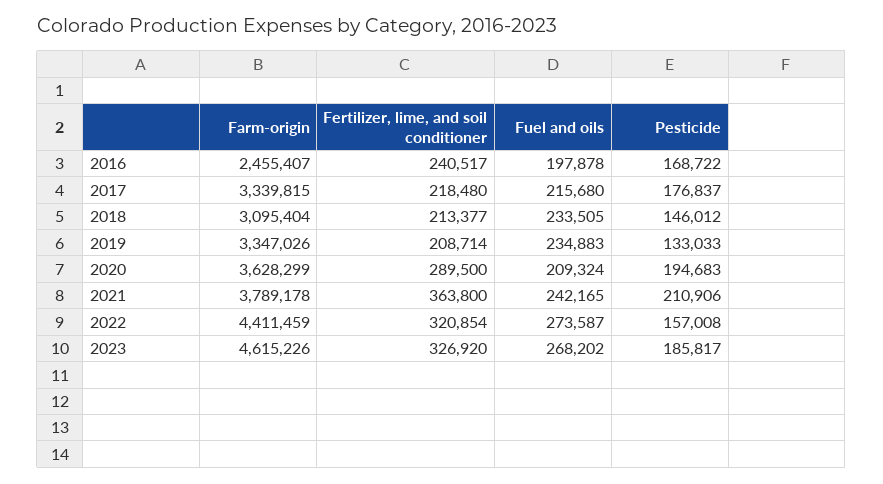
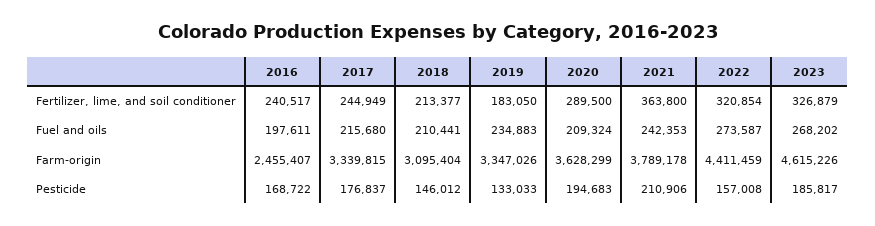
Fuel and oils, 2016: 197878 -> 197611
Fertilizer, lime, and soil conditioner, 2017: 218480 -> 244949
Fuel and oils, 2018: 233505 -> 210441
Fertilizer, lime, and soil conditioner, 2019: 208714 -> 183050
Fuel and oils, 2021: 242165 -> 242353
Fertilizer, lime, and soil conditioner, 2023: 326920 -> 326879

